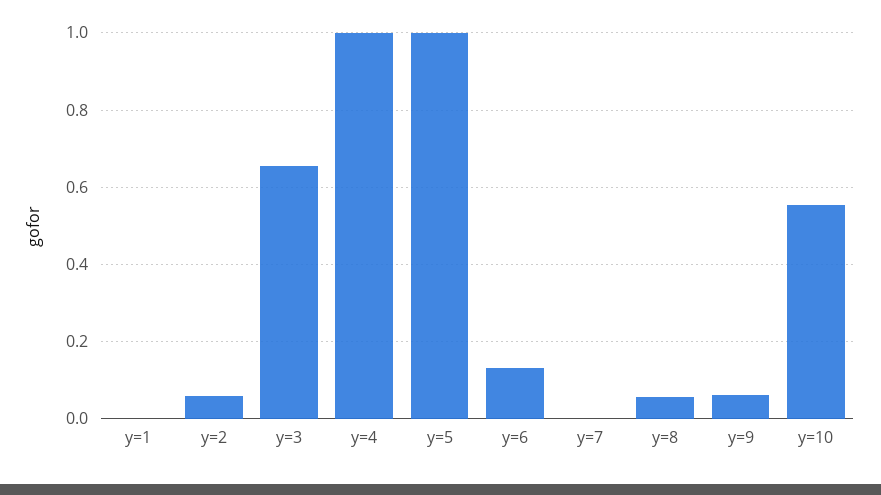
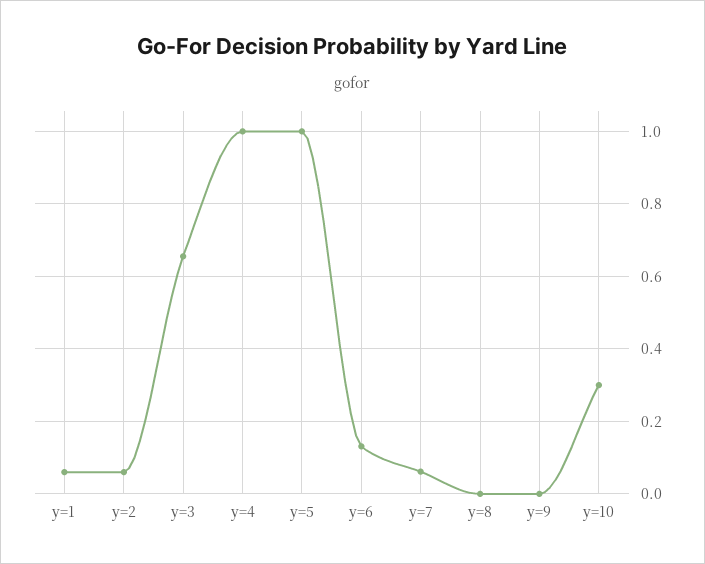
y=1: 0 -> 0.06
y=7: 0 -> 0.06
y=8: 0.06 -> 0
y=9: 0.06 -> 0
y=10: 0.56 -> 0.3

